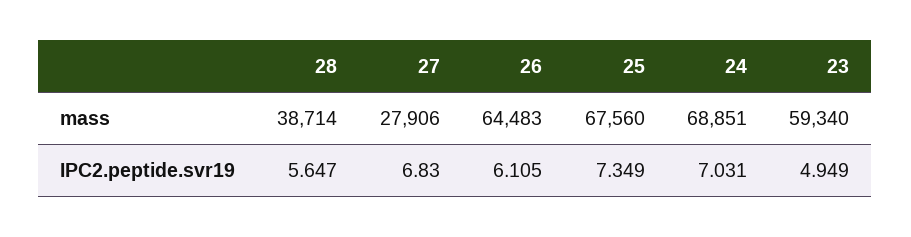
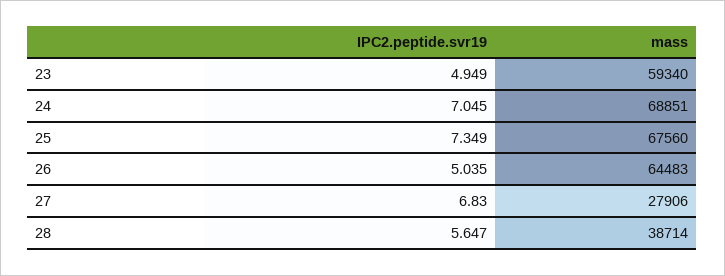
26, IPC2.peptide.svr19: 6.105 -> 5.035
24, IPC2.peptide.svr19: 7.031 -> 7.045

